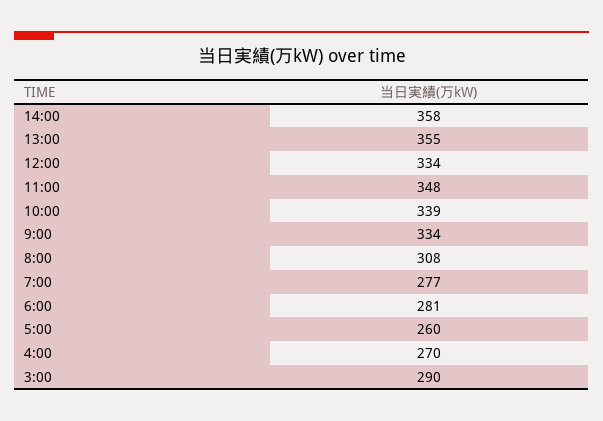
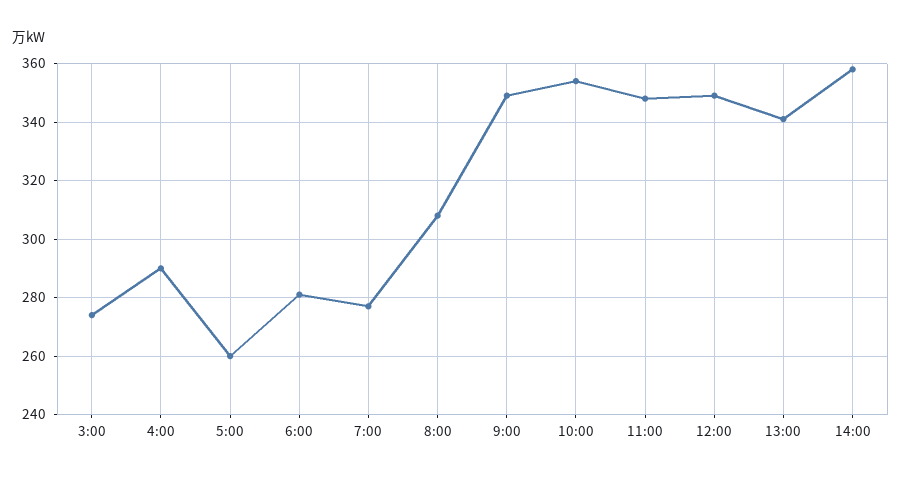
13:00: 355 -> 340
12:00: 334 -> 350
10:00: 339 -> 355
9:00: 334 -> 350
4:00: 270 -> 290
3:00: 290 -> 275

